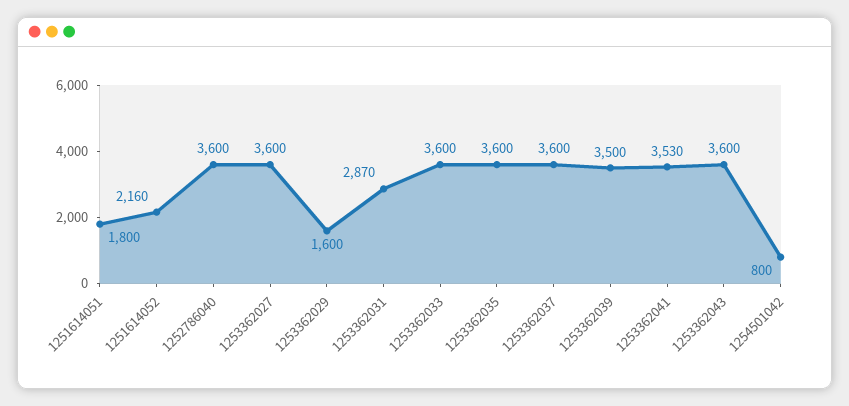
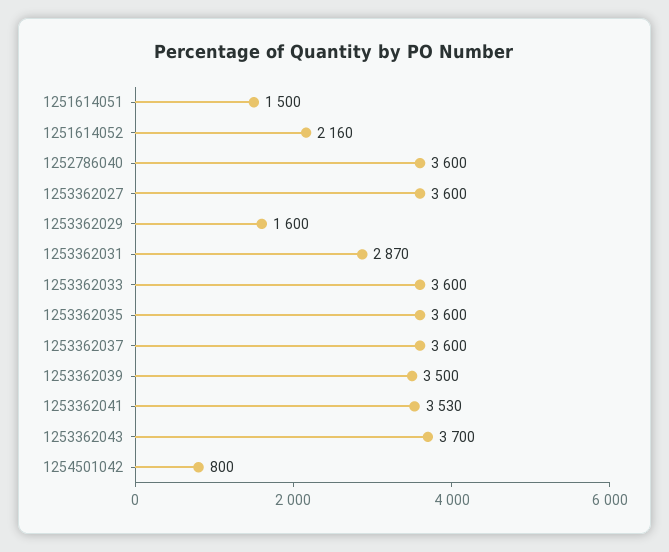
1251614051: 1800 -> 1500
1253362043: 3600 -> 3700

